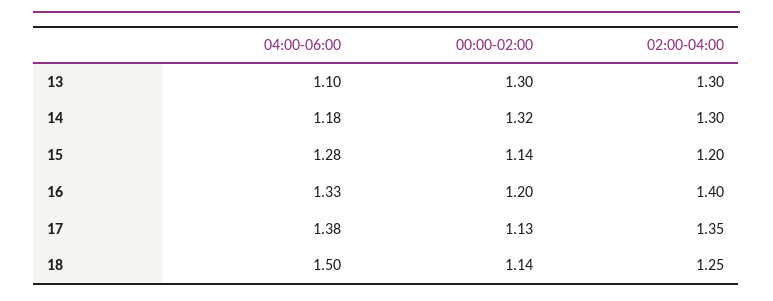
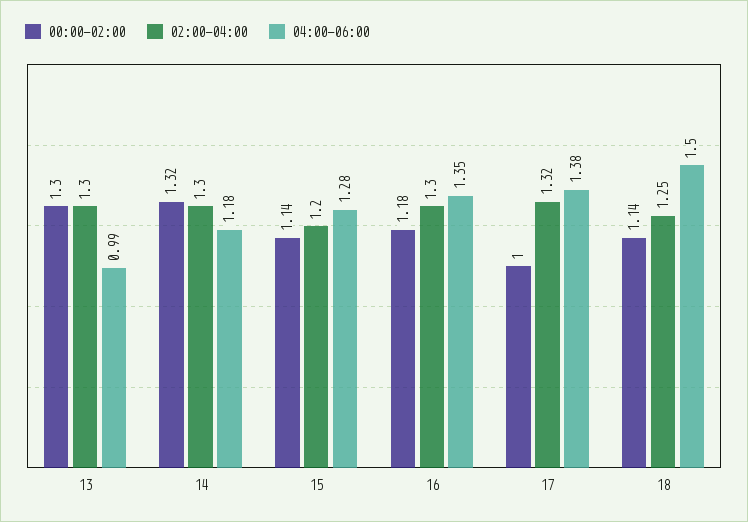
04:00-06:00, 13: 1.1 -> 0.99
04:00-06:00, 16: 1.33 -> 1.35
00:00-02:00, 16: 1.2 -> 1.18
02:00-04:00, 16: 1.4 -> 1.3
00:00-02:00, 17: 1.13 -> 1
02:00-04:00, 17: 1.35 -> 1.32

